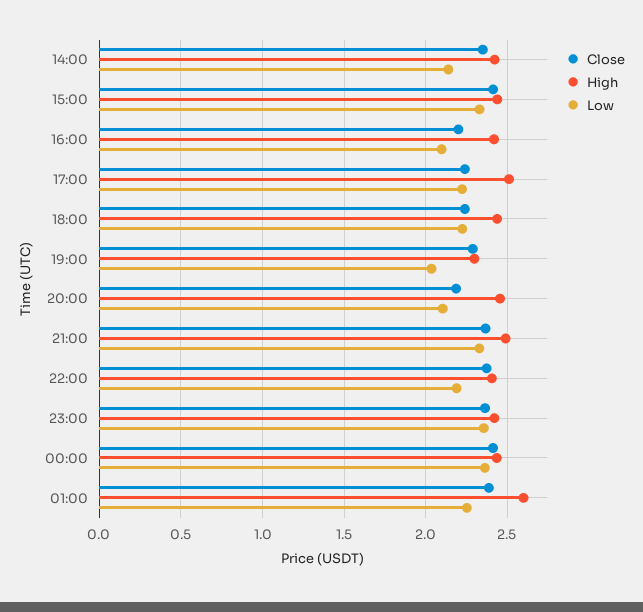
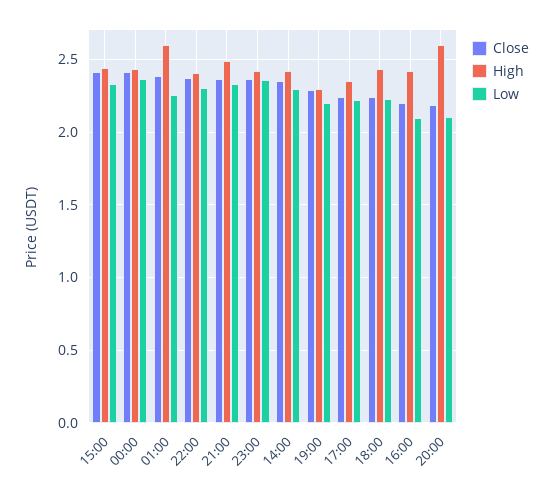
Low, 14:00: 2.15 -> 2.3
High, 17:00: 2.5 -> 2.35
Low, 19:00: 2.05 -> 2.2
High, 20:00: 2.45 -> 2.6
Low, 22:00: 2.2 -> 2.3

